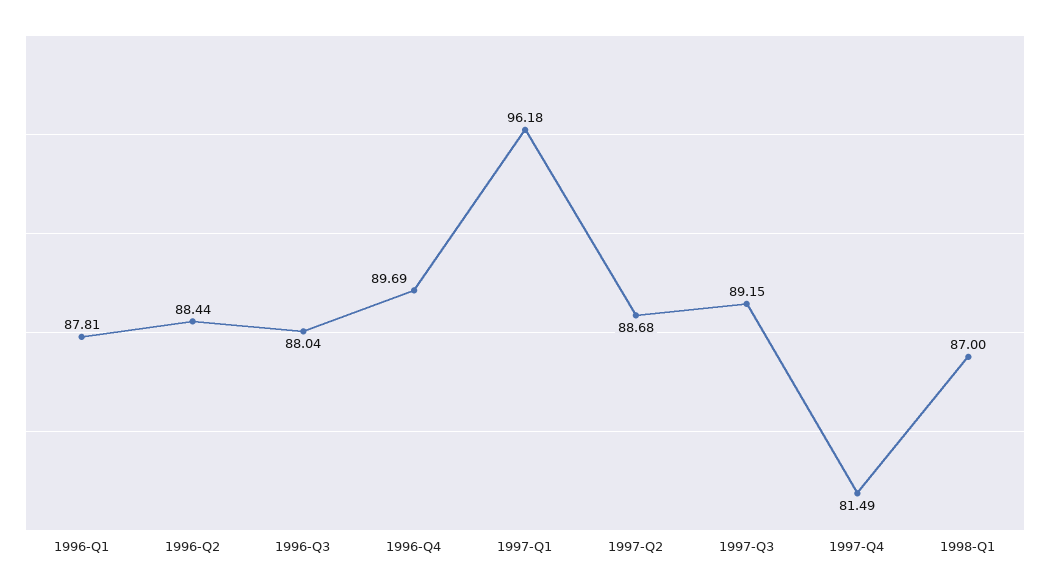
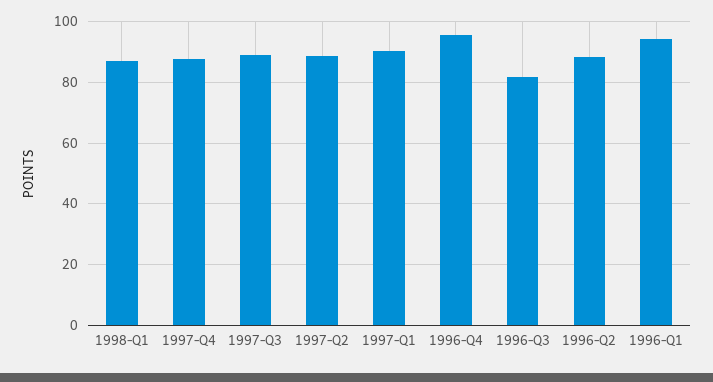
1996-Q1: 87.81 -> 94
1996-Q3: 88.04 -> 82
1996-Q4: 89.69 -> 96
1997-Q1: 96.18 -> 90
1997-Q4: 81.49 -> 88

